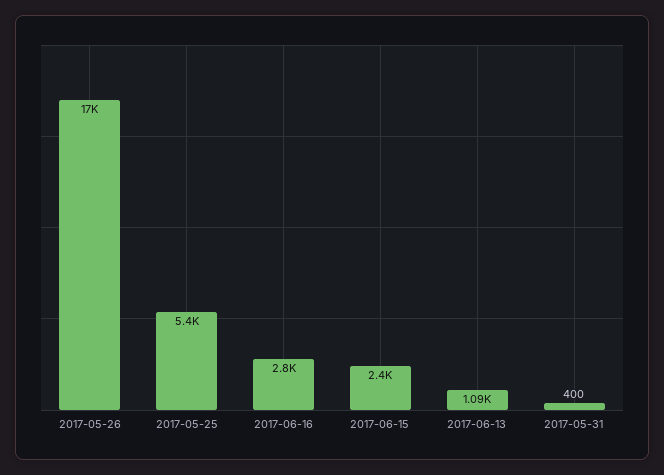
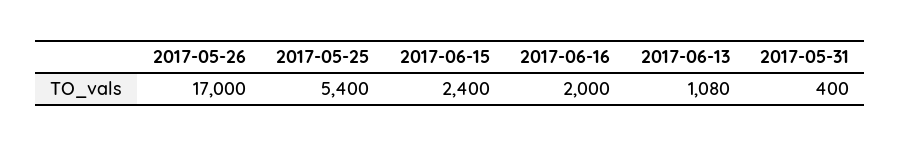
2017-06-16: 2800 -> 2000
2017-06-13: 1090 -> 1080

